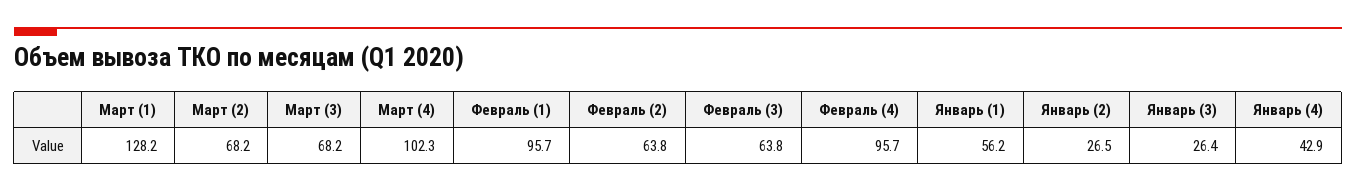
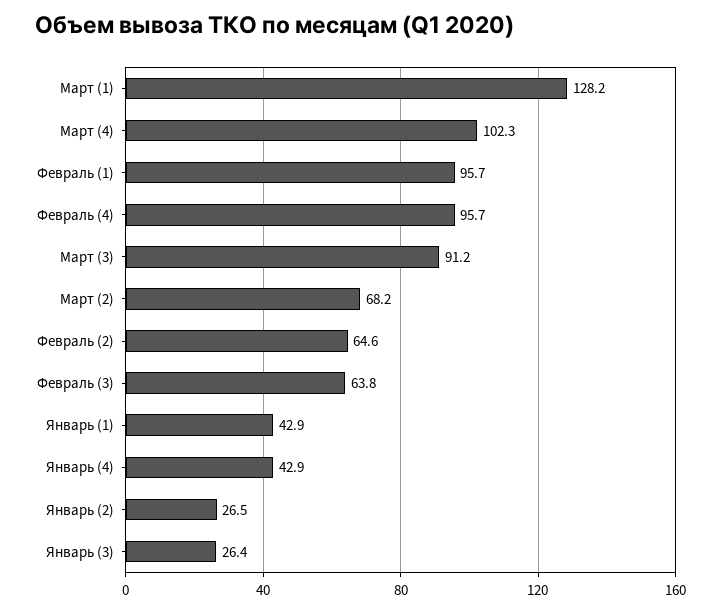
Март (3): 68.2 -> 91.2
Февраль (2): 63.8 -> 64.6
Январь (1): 56.2 -> 42.9

